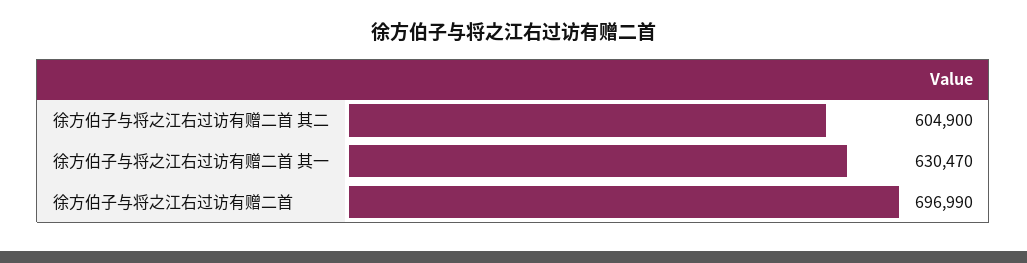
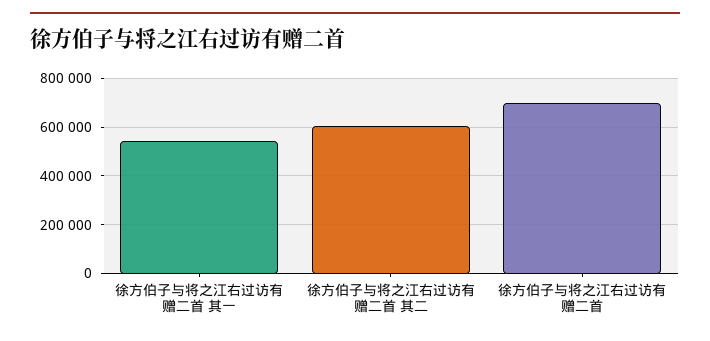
徐方伯子与将之江右过访有赠二首 其一: 630470 -> 550000

